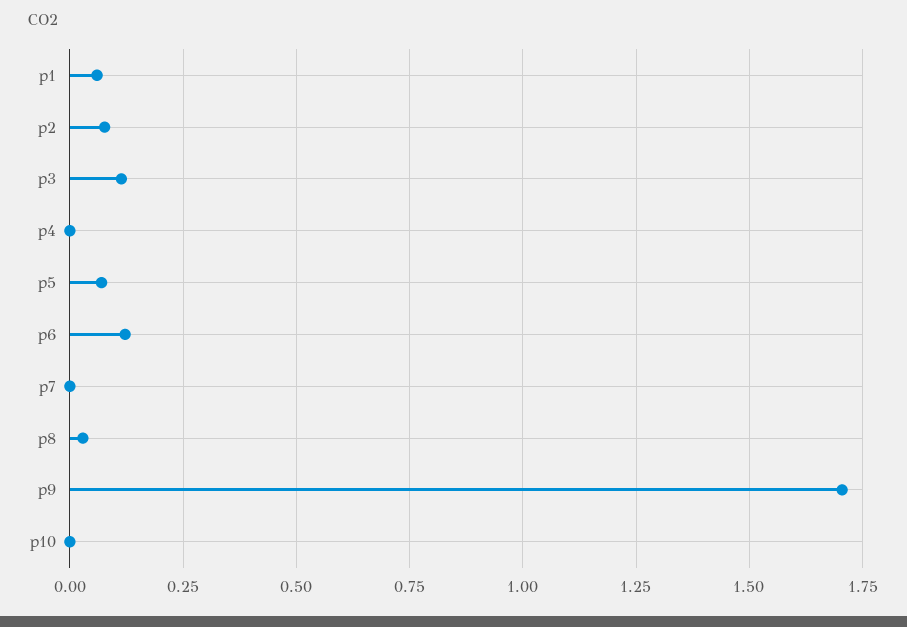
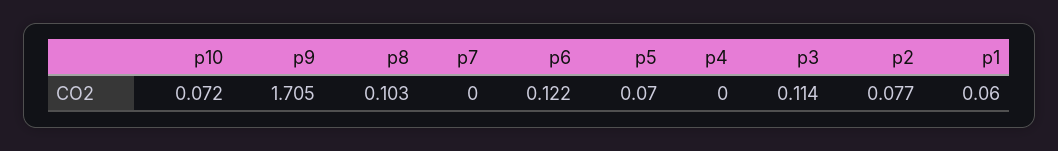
p8: 0.025 -> 0.103
p10: 0 -> 0.072

